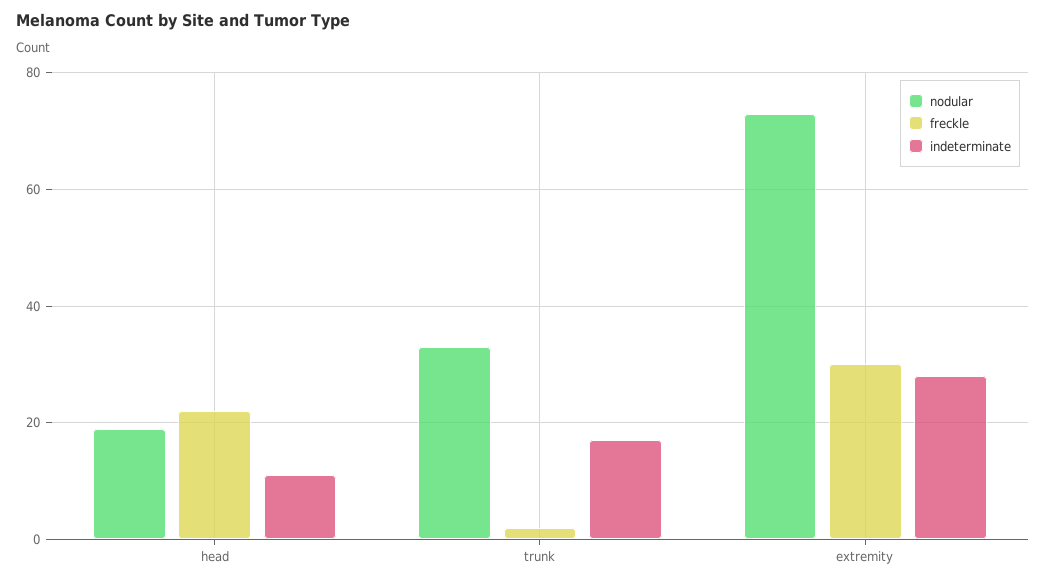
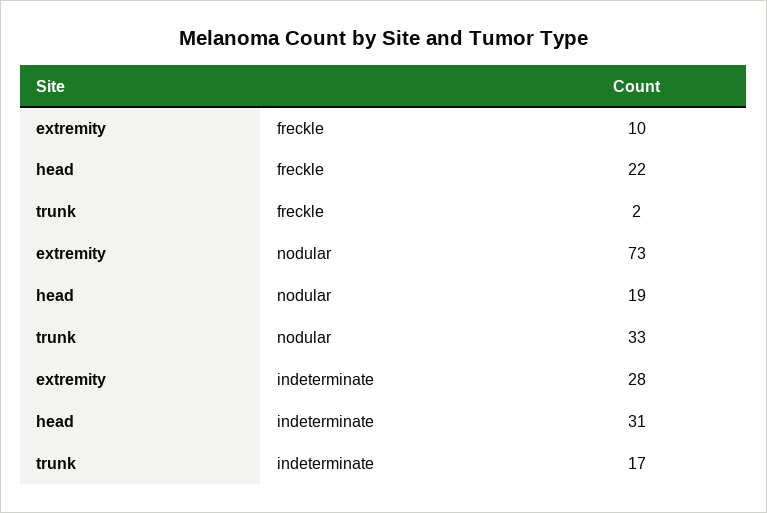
indeterminate, head: 10 -> 31
freckle, extremity: 30 -> 10

